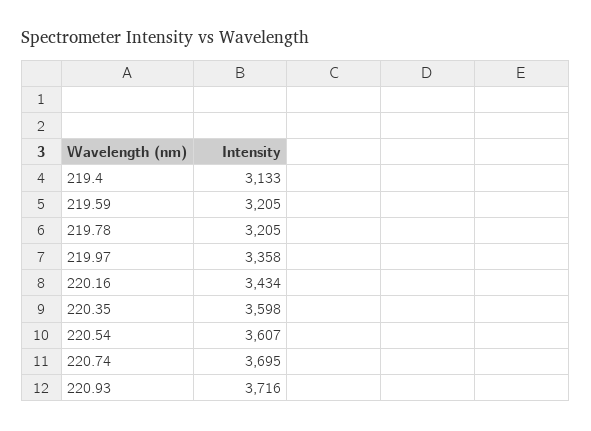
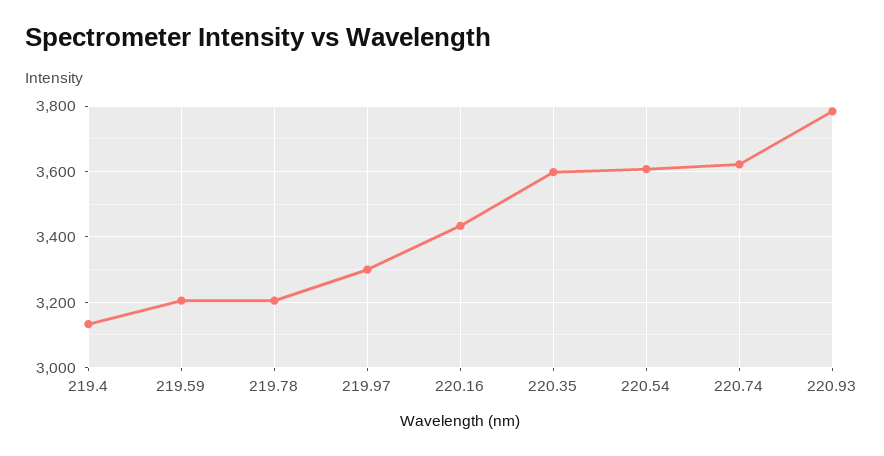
219.97: 3358 -> 3300
220.74: 3695 -> 3620
220.93: 3716 -> 3780

